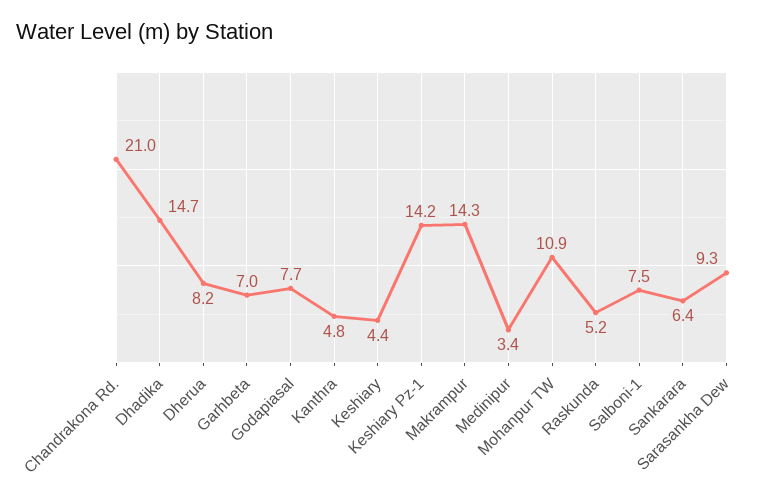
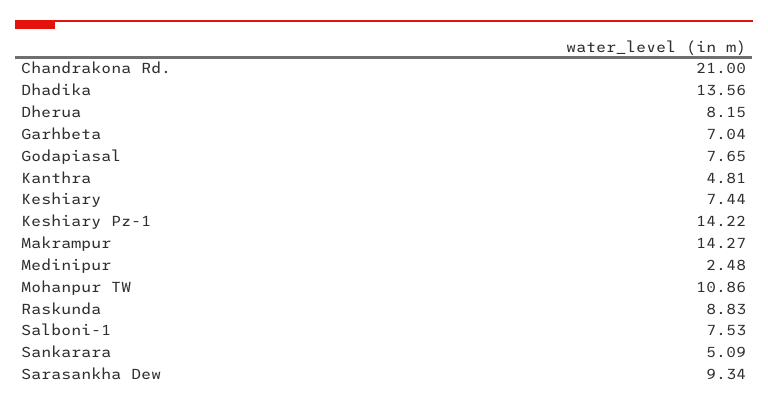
Dhadika: 14.7 -> 13.56
Keshiary: 4.4 -> 7.44
Medinipur: 3.4 -> 2.48
Raskunda: 5.2 -> 8.83
Sankarara: 6.4 -> 5.09

